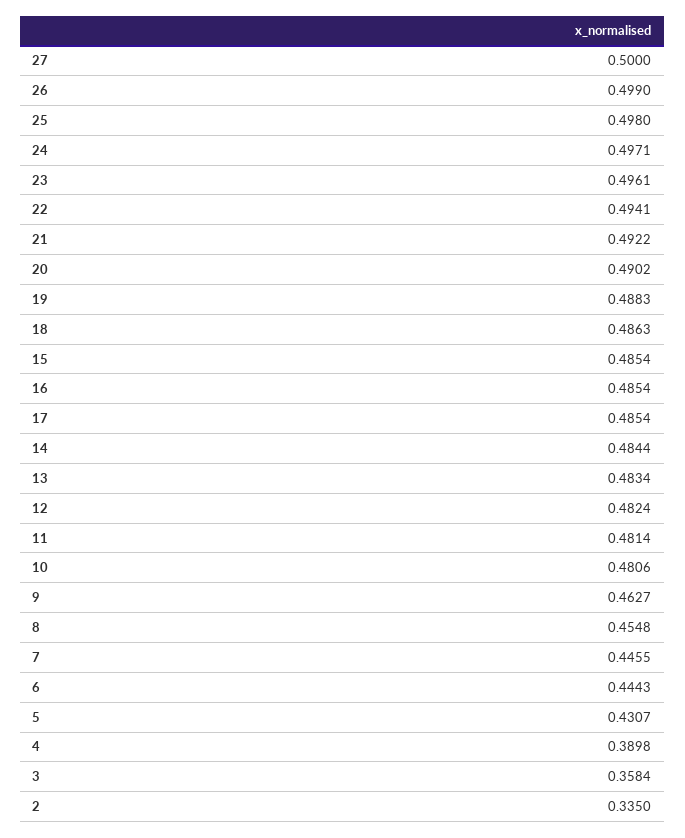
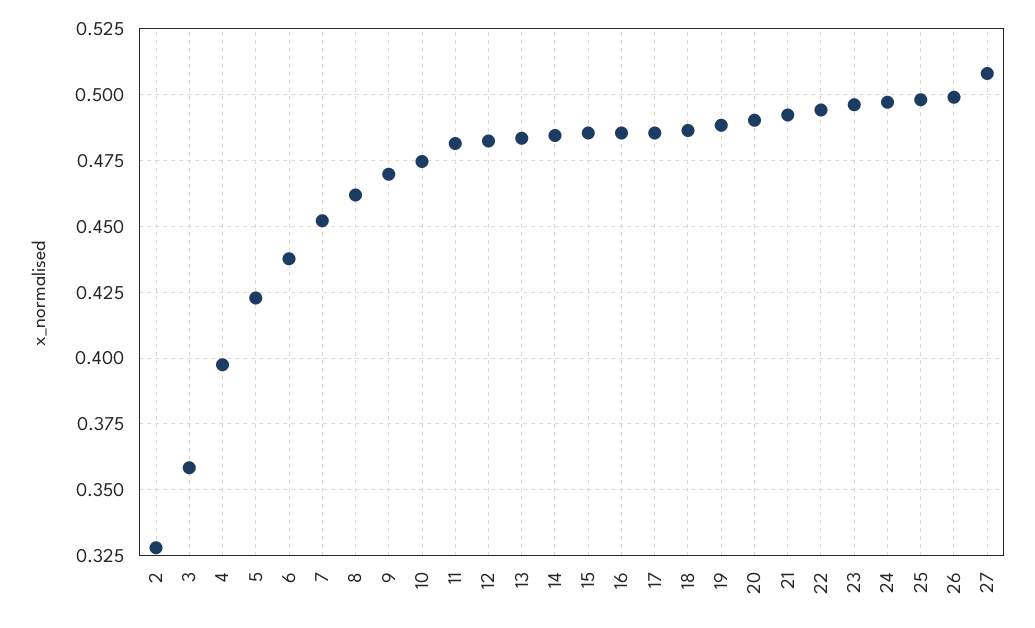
27: 0.5 -> 0.5075
10: 0.4806 -> 0.475
9: 0.4627 -> 0.47
8: 0.4548 -> 0.4625
7: 0.4455 -> 0.4525
6: 0.4443 -> 0.4375
5: 0.4307 -> 0.4225
4: 0.3898 -> 0.3975
2: 0.335 -> 0.3275

